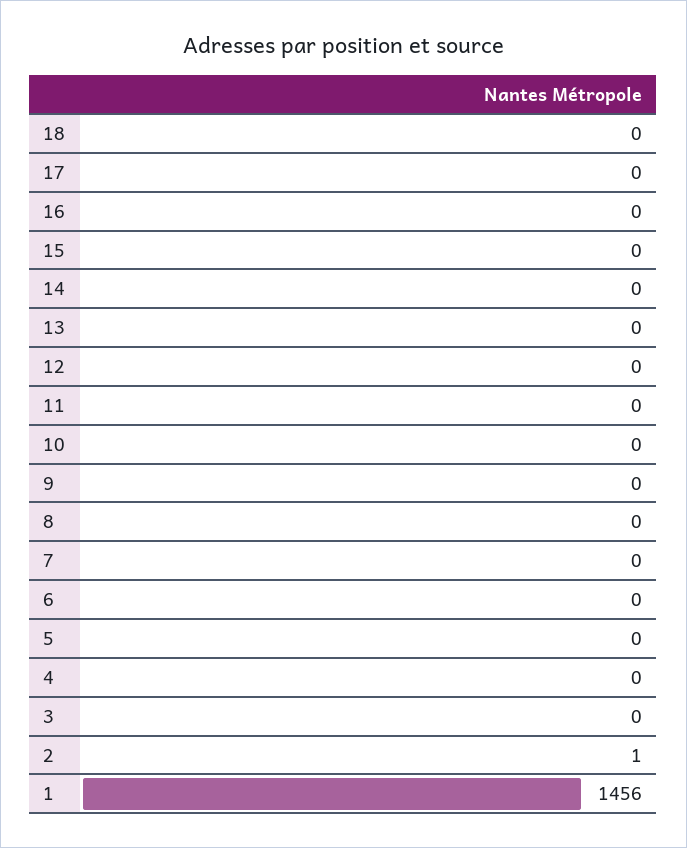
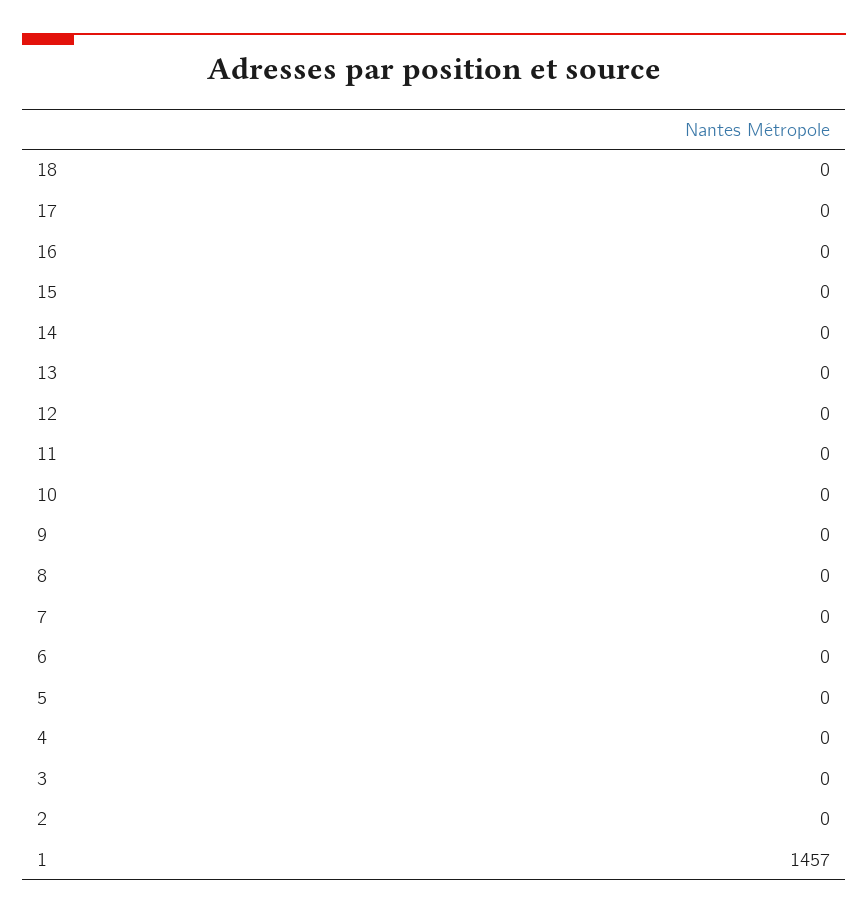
2: 1 -> 0
1: 1456 -> 1457

